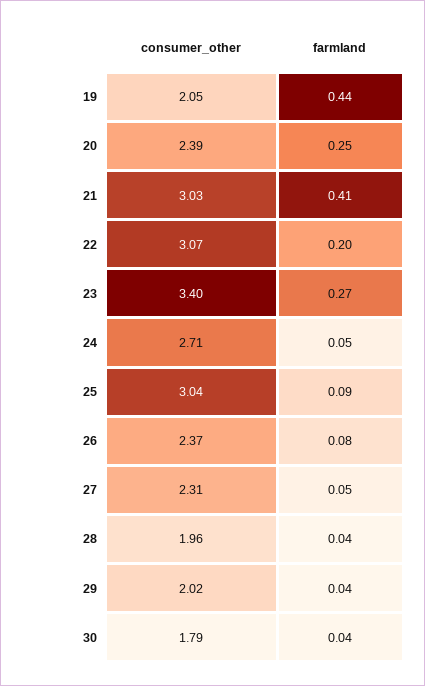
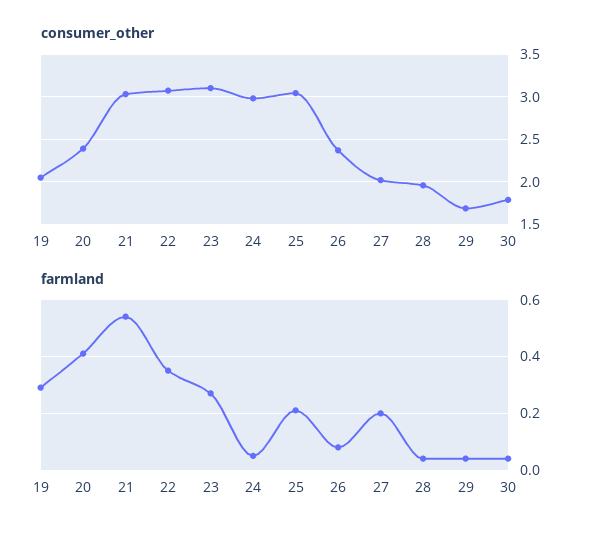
farmland, 19: 0.44 -> 0.3
farmland, 20: 0.25 -> 0.4
farmland, 21: 0.41 -> 0.55
farmland, 22: 0.2 -> 0.35
consumer_other, 23: 3.4 -> 3.1
consumer_other, 24: 2.71 -> 3
farmland, 25: 0.09 -> 0.2
consumer_other, 27: 2.31 -> 2
farmland, 27: 0.05 -> 0.2
consumer_other, 29: 2.02 -> 1.7

